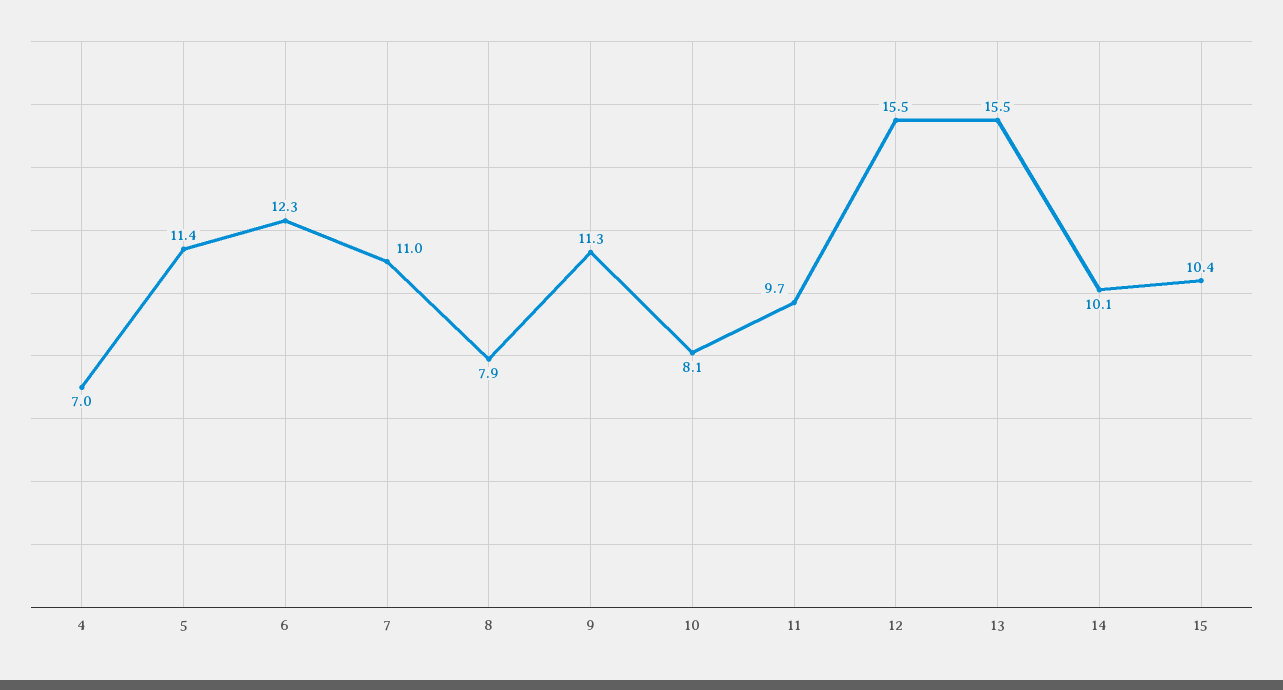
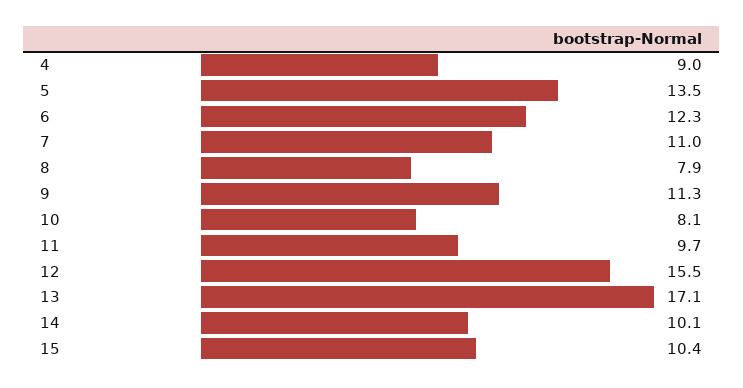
4: 7 -> 9
5: 11.4 -> 13.5
13: 15.5 -> 17.1

